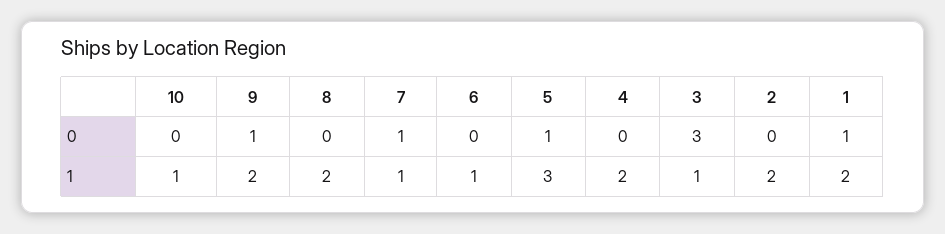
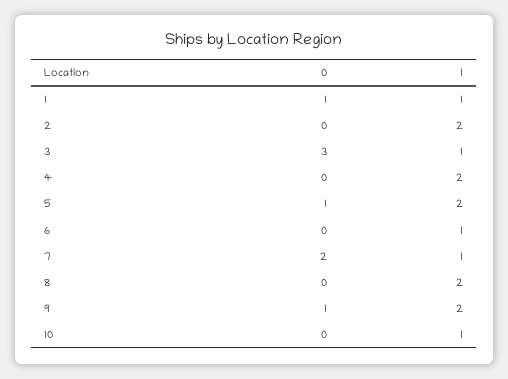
7, 0: 1 -> 2
5, 1: 3 -> 2
1, 1: 2 -> 1

